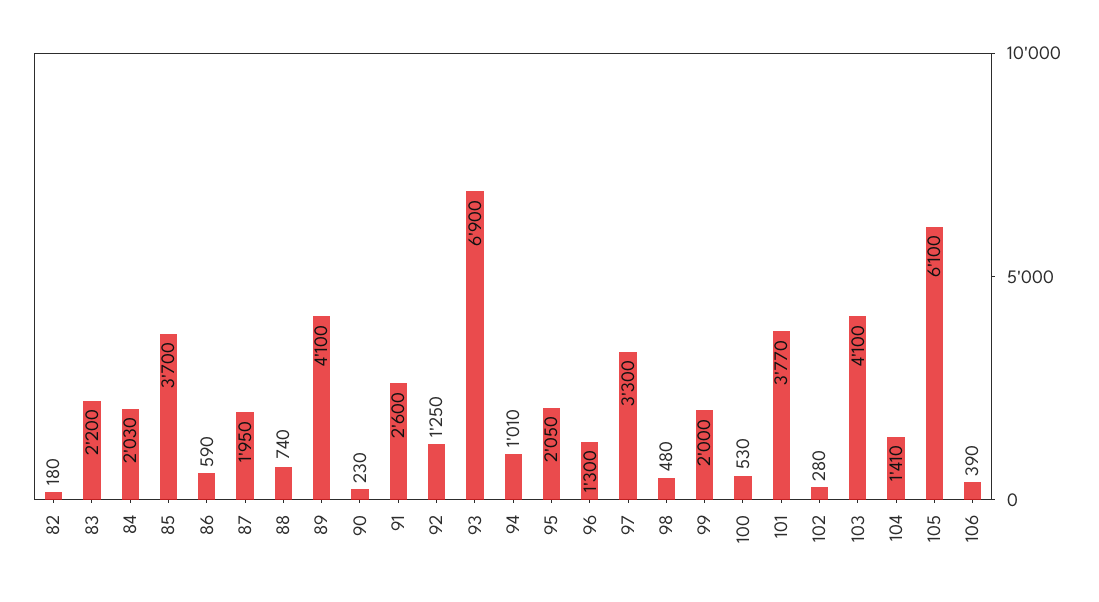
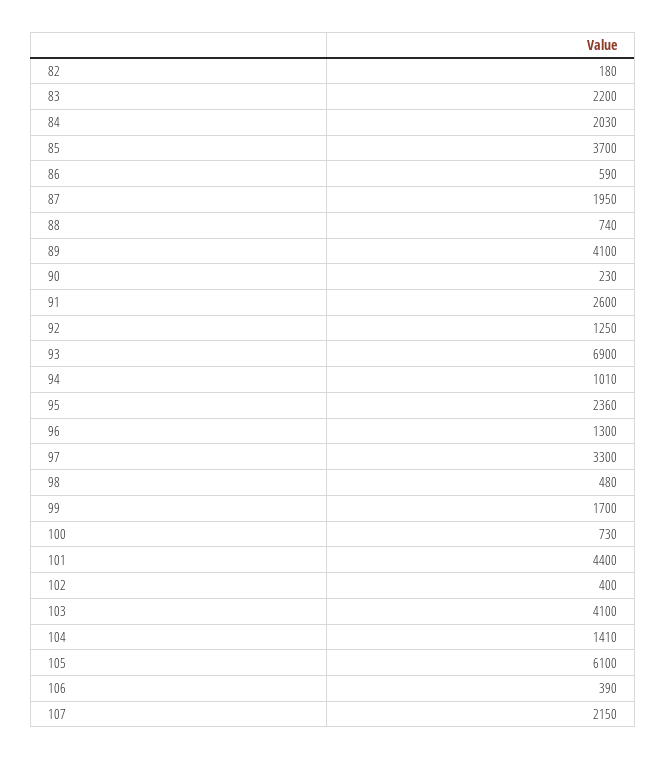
95: 2050 -> 2360
99: 2000 -> 1700
100: 530 -> 730
101: 3770 -> 4400
102: 280 -> 400
107: none -> 2150

